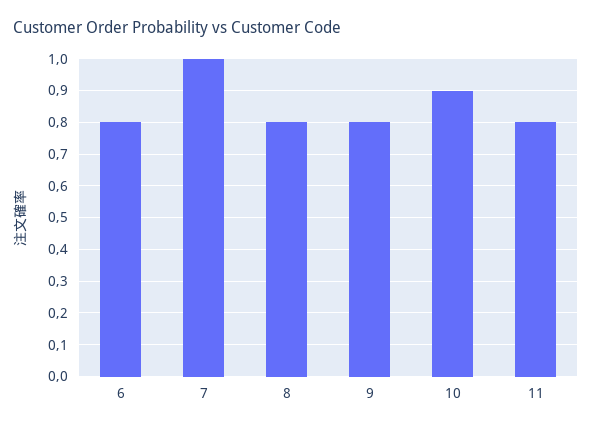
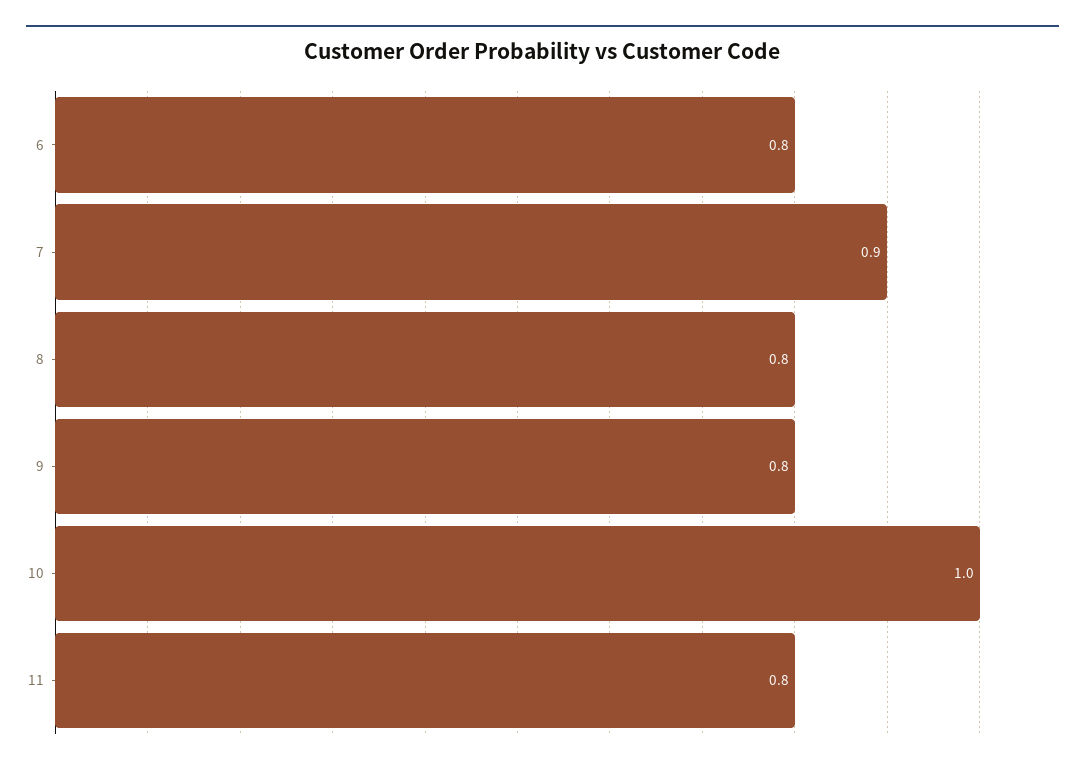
7: 1 -> 0.9
10: 0.9 -> 1

